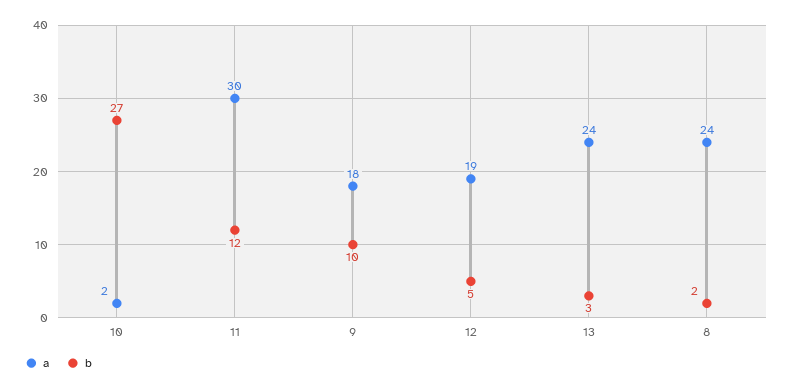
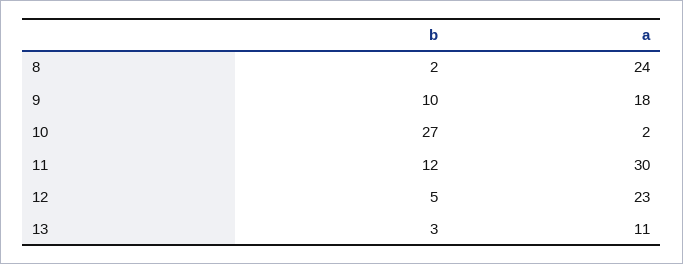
a, 12: 19 -> 23
a, 13: 24 -> 11

